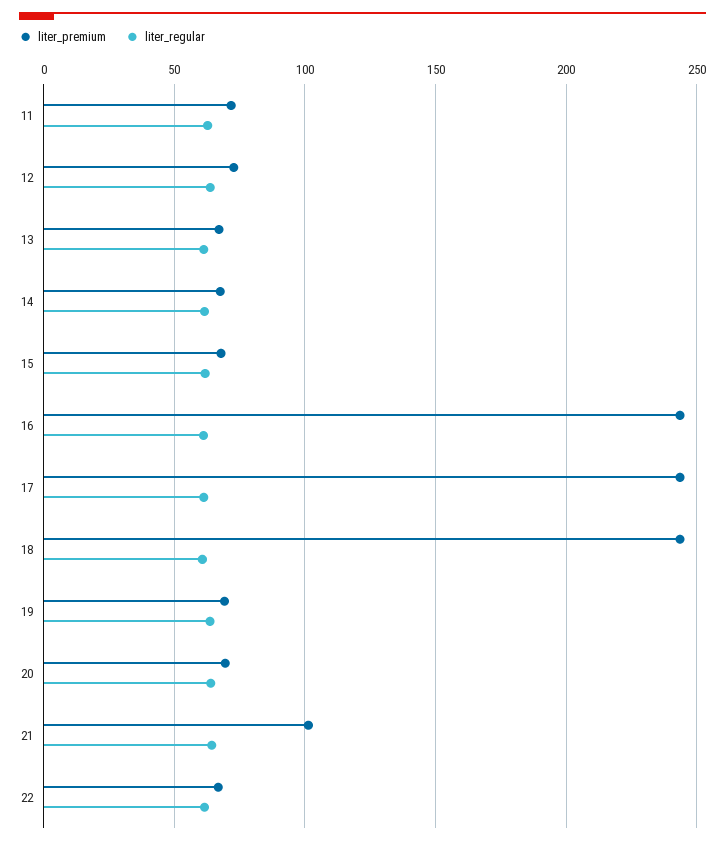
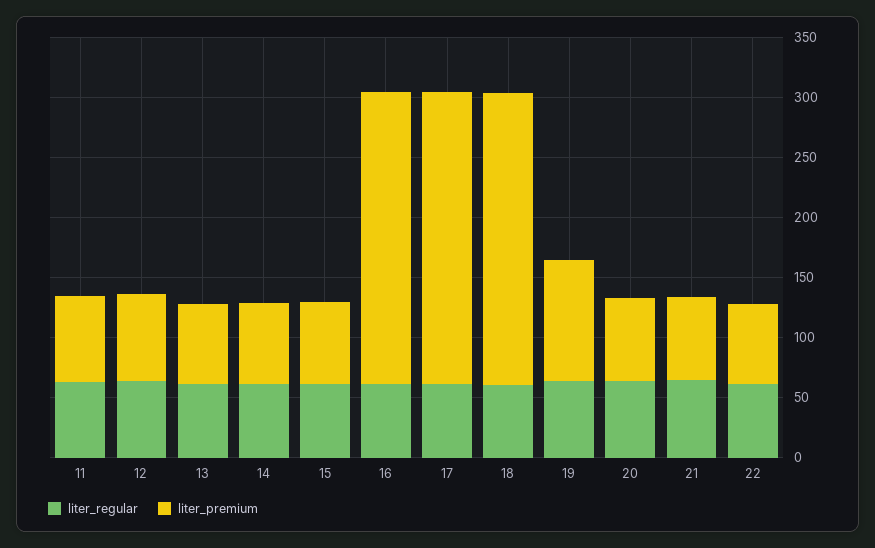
liter_premium, 19: 70 -> 100
liter_premium, 21: 100 -> 70

